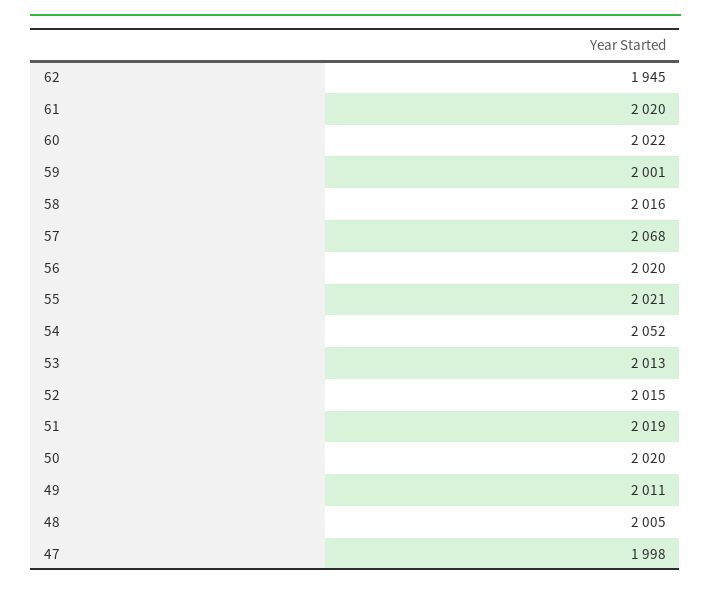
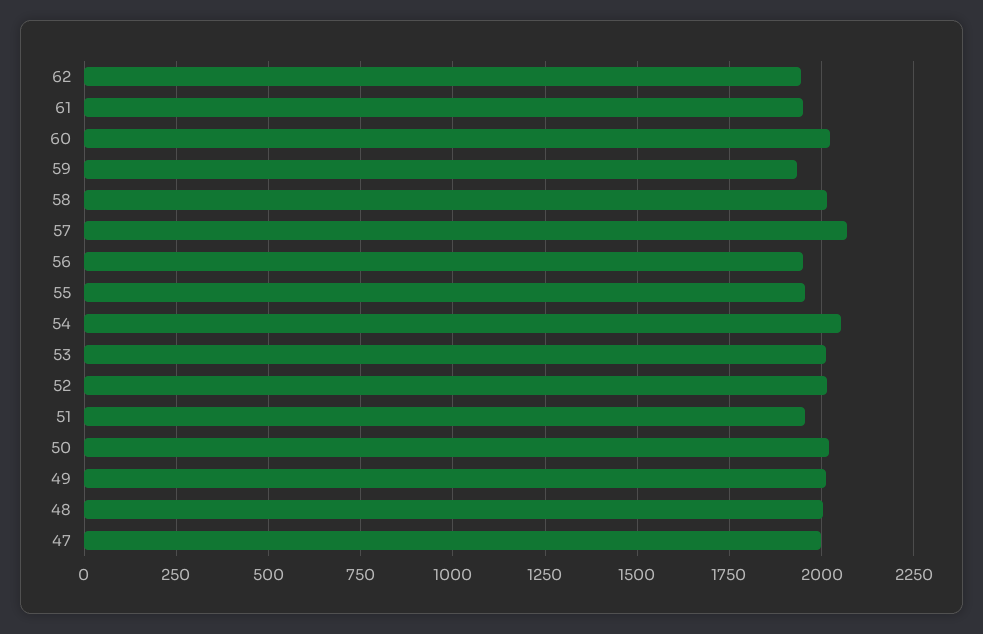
61: 2020 -> 1950
59: 2001 -> 1925
56: 2020 -> 1950
55: 2021 -> 1950
51: 2019 -> 1950

